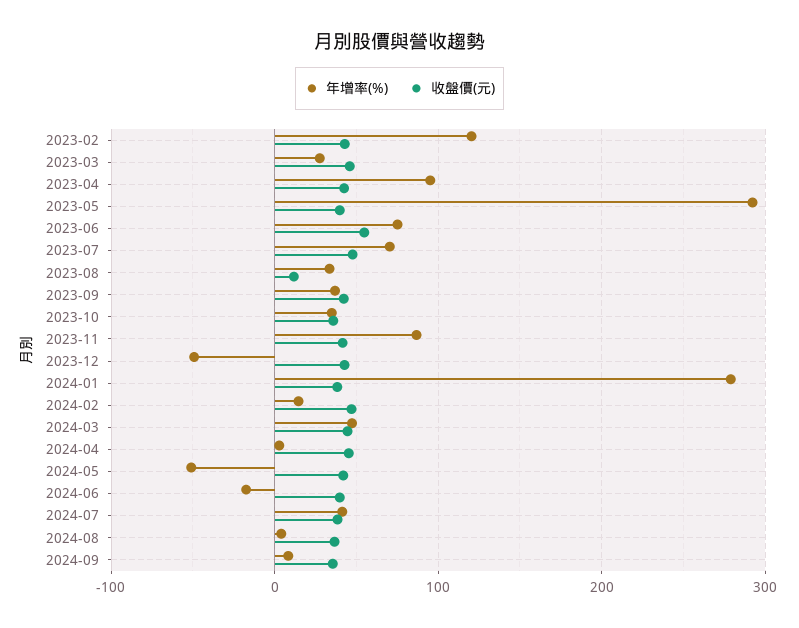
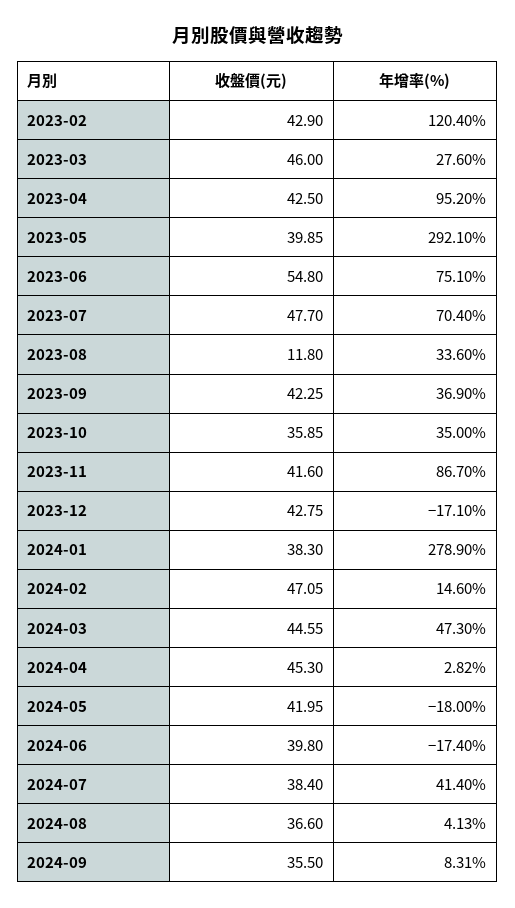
年增率(%), 2023-12: -50 -> -17.1
年增率(%), 2024-05: -50 -> -18

